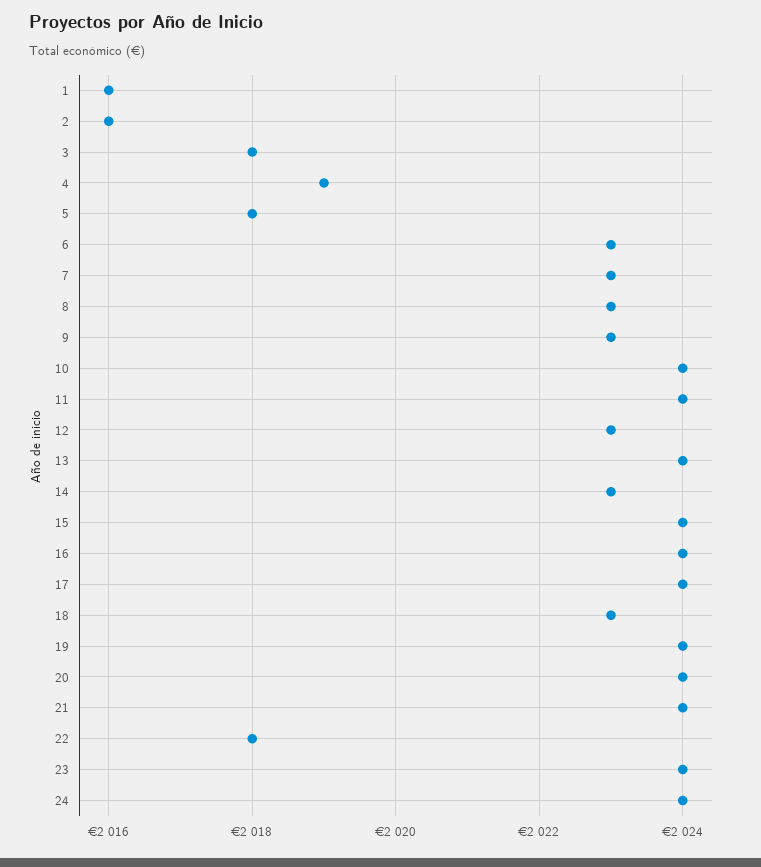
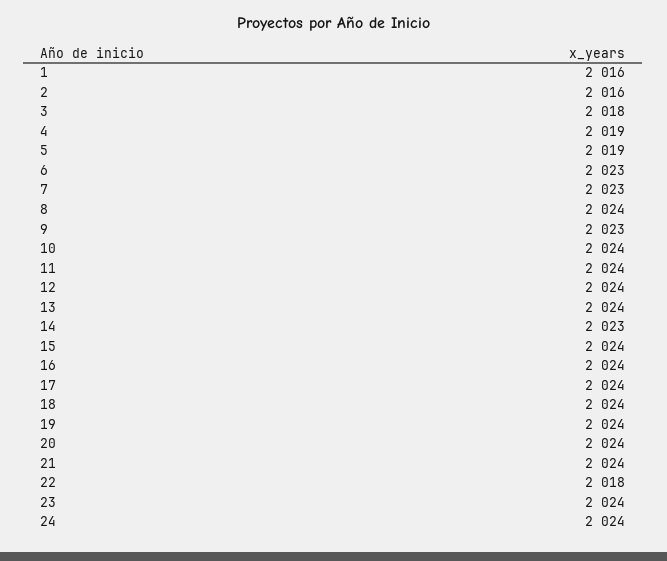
5: 2018 -> 2019
8: 2023 -> 2024
12: 2023 -> 2024
18: 2023 -> 2024

